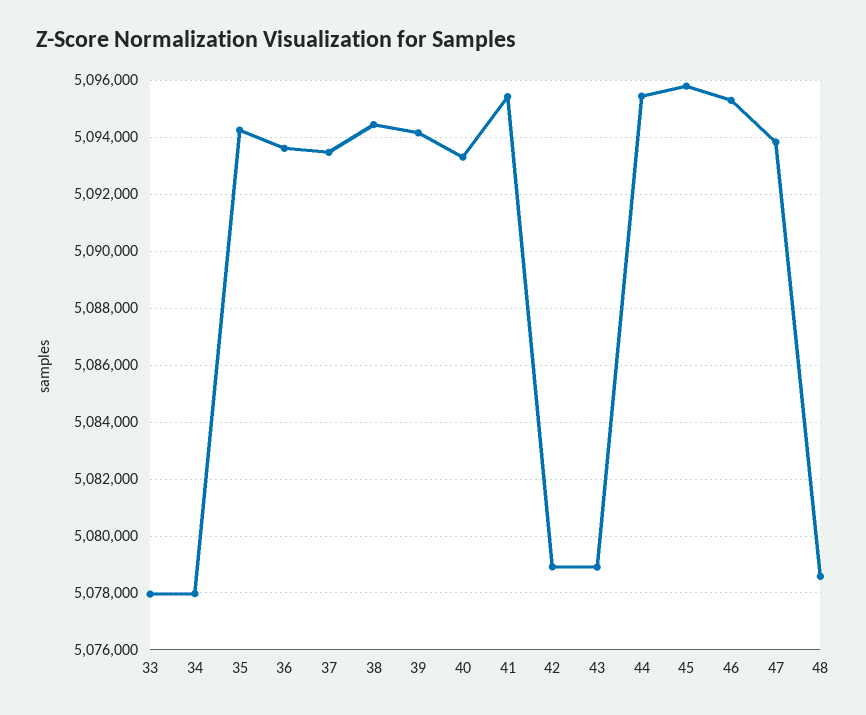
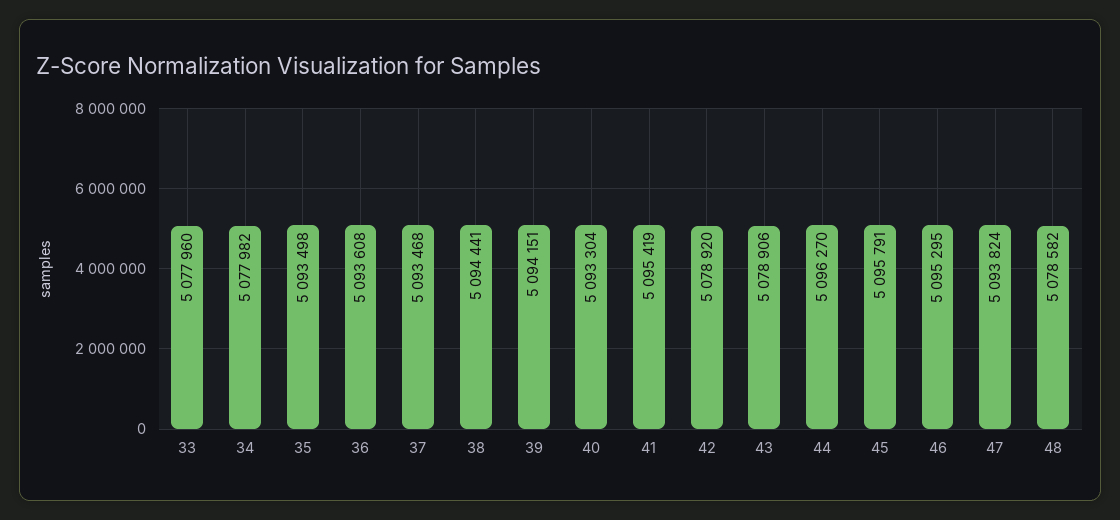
35: 5094250 -> 5093498
44: 5095500 -> 5096270

